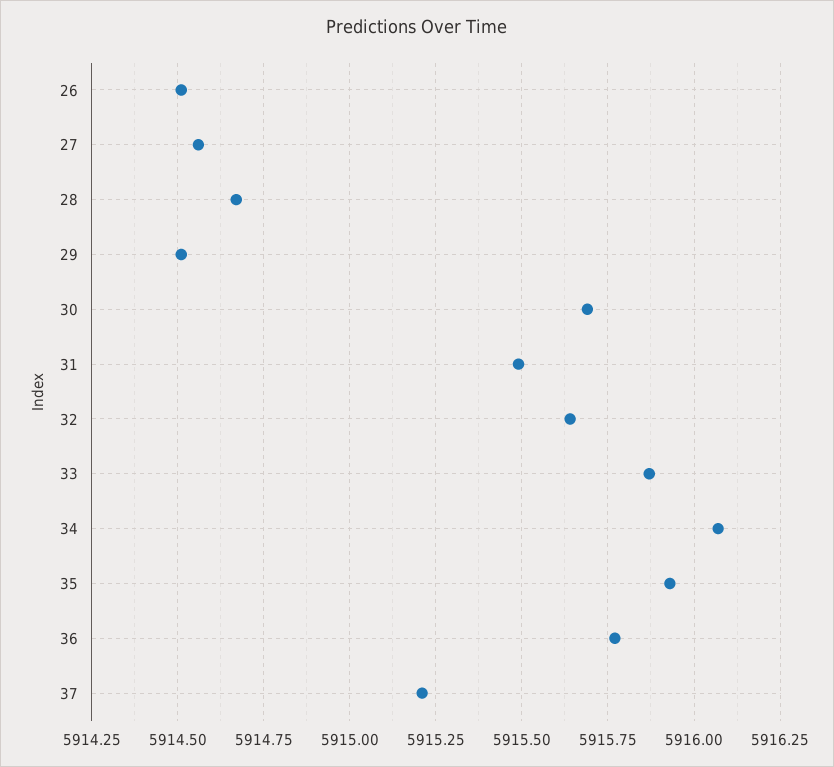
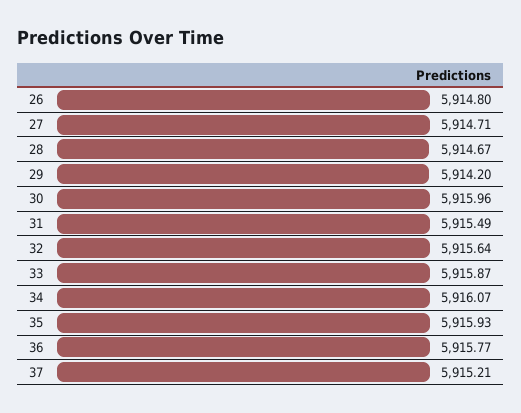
26: 5914.5 -> 5914.8
27: 5914.55 -> 5914.71
29: 5914.5 -> 5914.2
30: 5915.7 -> 5915.96

